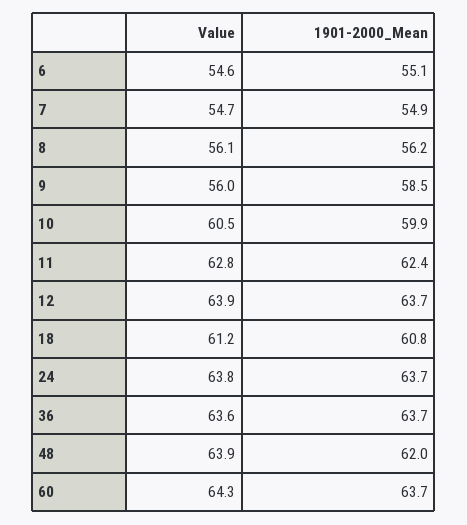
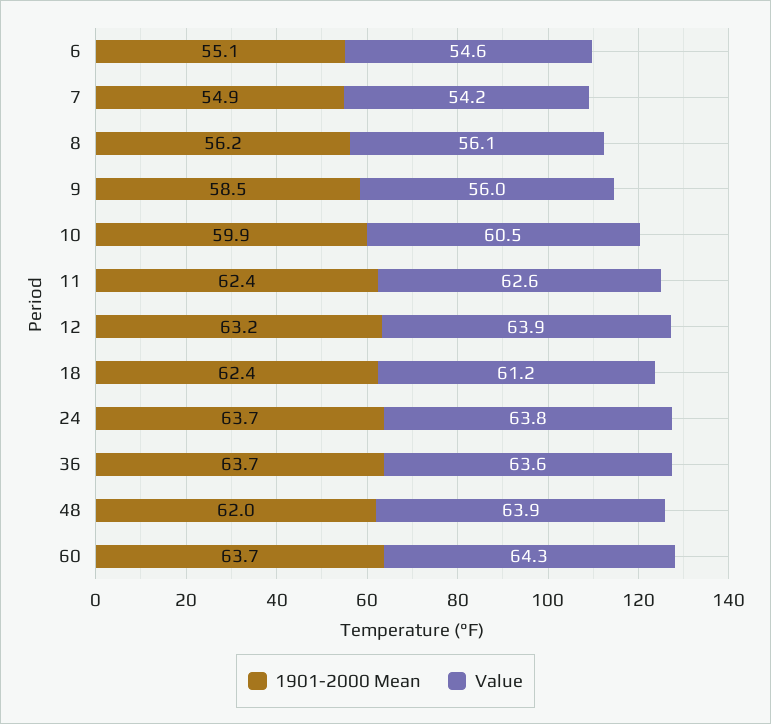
Value, 7: 54.7 -> 54.2
Value, 11: 62.8 -> 62.6
1901-2000_Mean, 12: 63.7 -> 63.2
1901-2000_Mean, 18: 60.8 -> 62.4

